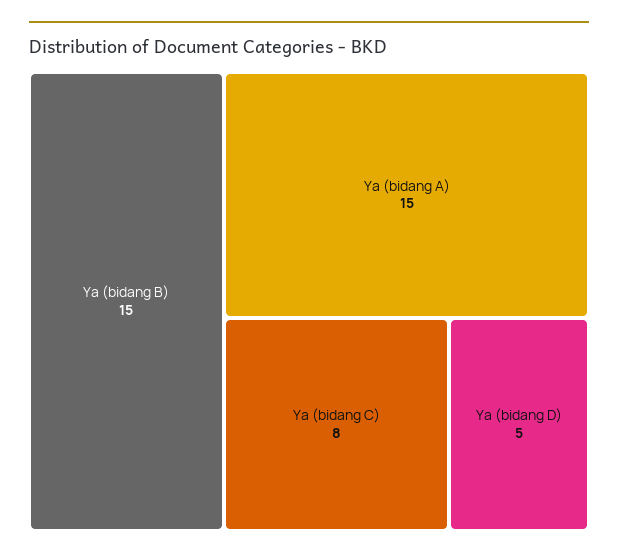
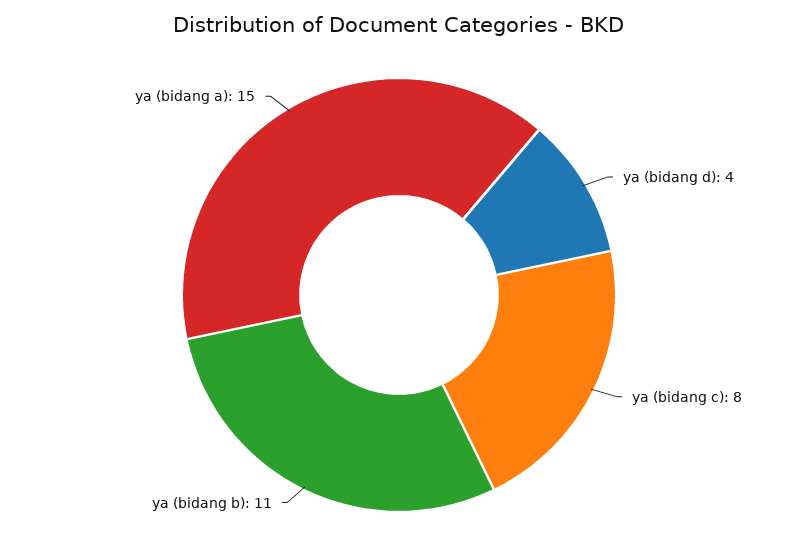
Ya (bidang B): 15 -> 11
Ya (bidang D): 5 -> 4

